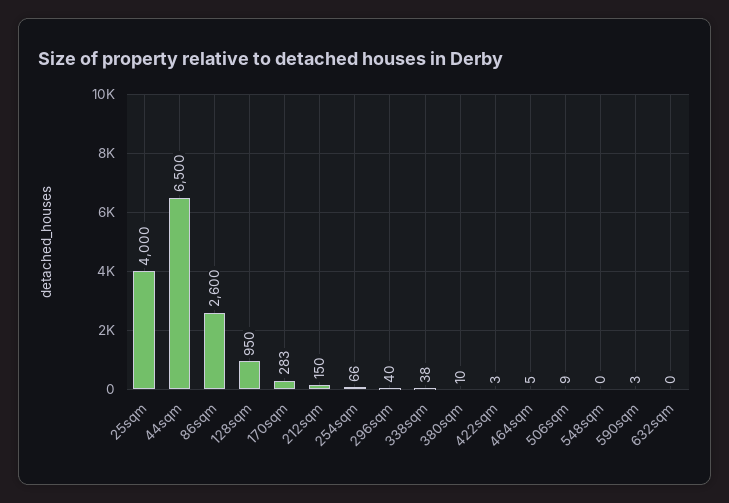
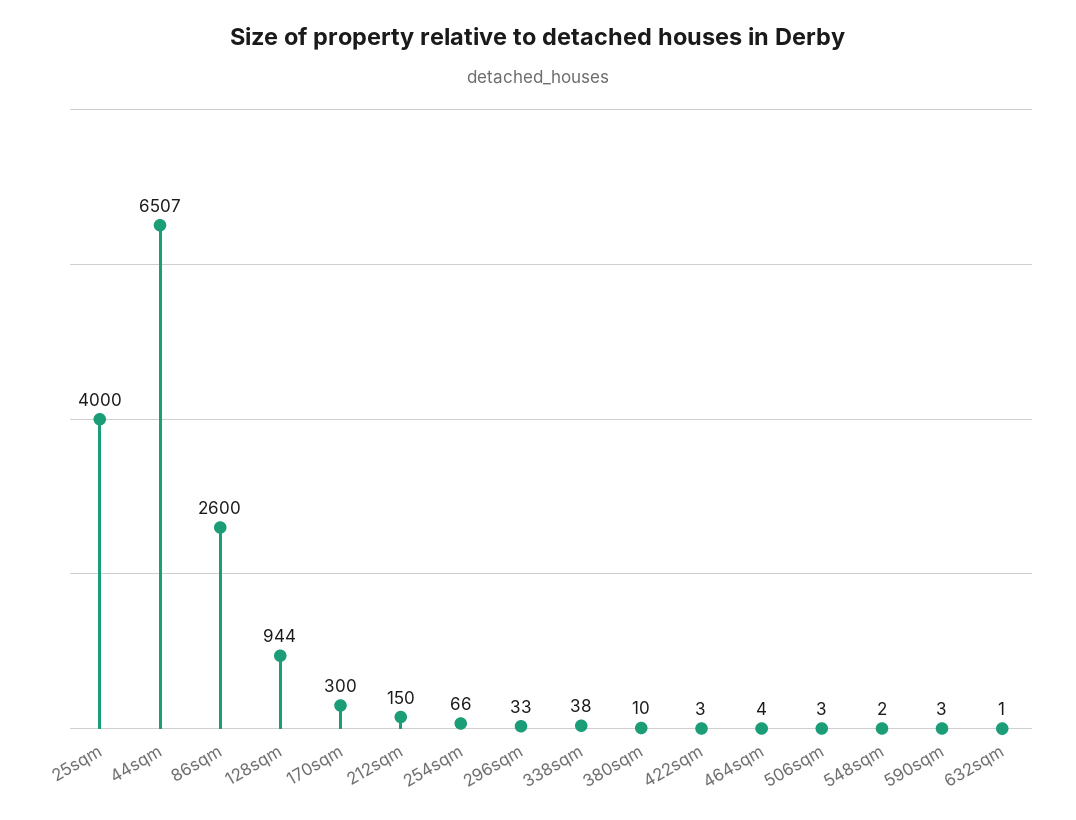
44sqm: 6500 -> 6507
128sqm: 950 -> 944
170sqm: 283 -> 300
296sqm: 40 -> 33
464sqm: 5 -> 4
506sqm: 9 -> 3
548sqm: 0 -> 2
632sqm: 0 -> 1

